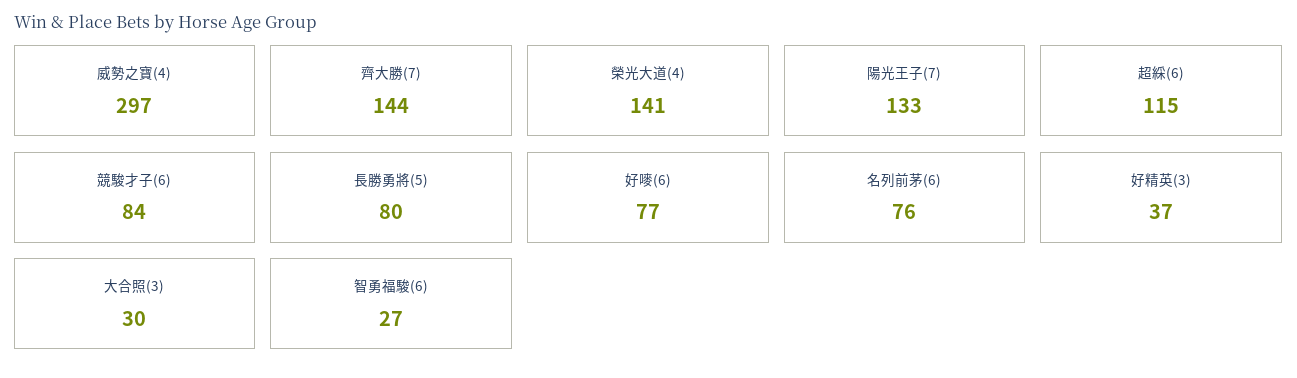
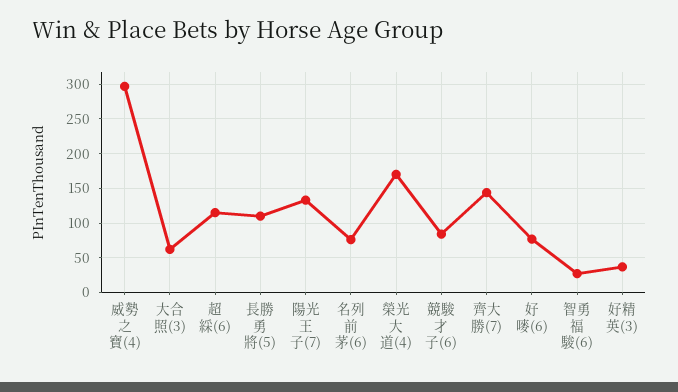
榮光大道(4): 141 -> 170
長勝勇將(5): 80 -> 110
大合照(3): 30 -> 60

